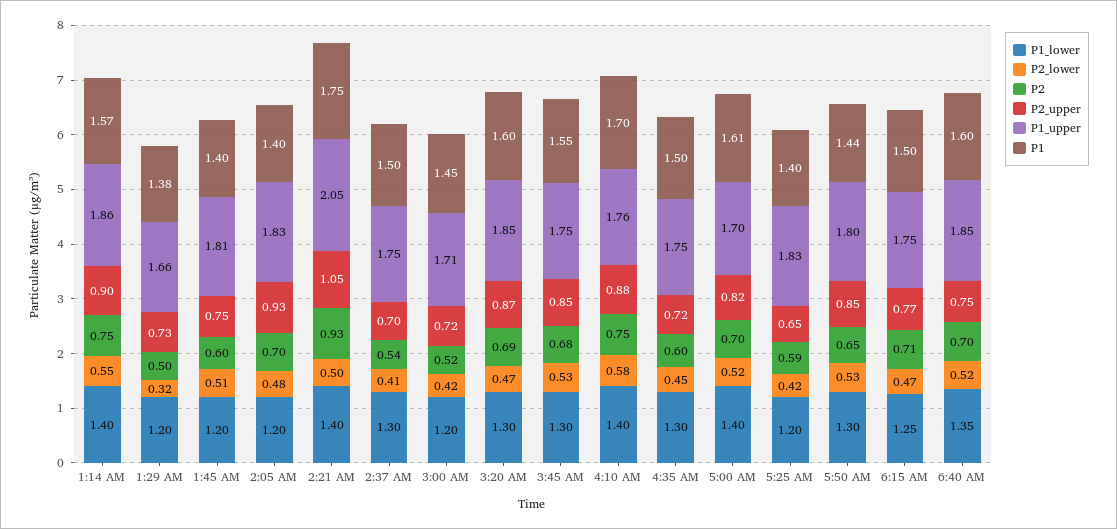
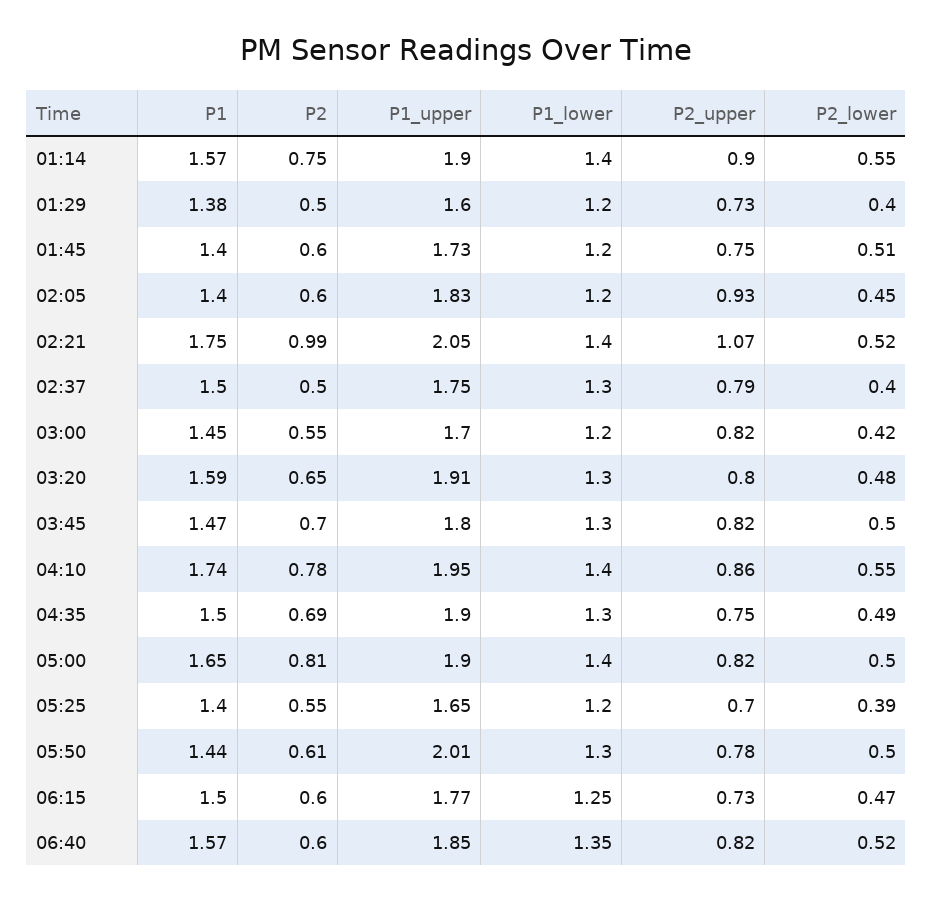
P1_upper, 1:14 AM: 1.86 -> 1.9
P2_lower, 1:29 AM: 0.32 -> 0.4
P1_upper, 1:29 AM: 1.66 -> 1.6
P1_upper, 1:45 AM: 1.81 -> 1.73
P2_lower, 2:05 AM: 0.48 -> 0.45
P2, 2:05 AM: 0.7 -> 0.6
P2_lower, 2:21 AM: 0.5 -> 0.52
P2, 2:21 AM: 0.93 -> 0.99
P2_upper, 2:21 AM: 1.05 -> 1.07
P2_lower, 2:37 AM: 0.41 -> 0.4
P2, 2:37 AM: 0.54 -> 0.5
P2_upper, 2:37 AM: 0.7 -> 0.79
P2, 3:00 AM: 0.52 -> 0.55
P2_upper, 3:00 AM: 0.72 -> 0.82
P1_upper, 3:00 AM: 1.71 -> 1.7
P2_lower, 3:20 AM: 0.47 -> 0.48
P2, 3:20 AM: 0.69 -> 0.65
P2_upper, 3:20 AM: 0.87 -> 0.8
P1_upper, 3:20 AM: 1.85 -> 1.91
P1, 3:20 AM: 1.6 -> 1.59
P2_lower, 3:45 AM: 0.53 -> 0.5
P2, 3:45 AM: 0.68 -> 0.7
P2_upper, 3:45 AM: 0.85 -> 0.82
P1_upper, 3:45 AM: 1.75 -> 1.8
P1, 3:45 AM: 1.55 -> 1.47
P2_lower, 4:10 AM: 0.58 -> 0.55
P2, 4:10 AM: 0.75 -> 0.78
P2_upper, 4:10 AM: 0.88 -> 0.86
P1_upper, 4:10 AM: 1.76 -> 1.95
P1, 4:10 AM: 1.7 -> 1.74
P2_lower, 4:35 AM: 0.45 -> 0.49
P2, 4:35 AM: 0.6 -> 0.69
P2_upper, 4:35 AM: 0.72 -> 0.75
P1_upper, 4:35 AM: 1.75 -> 1.9
P2_lower, 5:00 AM: 0.52 -> 0.5
P2, 5:00 AM: 0.7 -> 0.81
P1_upper, 5:00 AM: 1.7 -> 1.9
P1, 5:00 AM: 1.61 -> 1.65
P2_lower, 5:25 AM: 0.42 -> 0.39
P2, 5:25 AM: 0.59 -> 0.55
P2_upper, 5:25 AM: 0.65 -> 0.7
P1_upper, 5:25 AM: 1.83 -> 1.65
P2_lower, 5:50 AM: 0.53 -> 0.5
P2, 5:50 AM: 0.65 -> 0.61
P2_upper, 5:50 AM: 0.85 -> 0.78
P1_upper, 5:50 AM: 1.8 -> 2.01
P2, 6:15 AM: 0.71 -> 0.6
P2_upper, 6:15 AM: 0.77 -> 0.73
P1_upper, 6:15 AM: 1.75 -> 1.77
P2, 6:40 AM: 0.7 -> 0.6
P2_upper, 6:40 AM: 0.75 -> 0.82
P1, 6:40 AM: 1.6 -> 1.57

